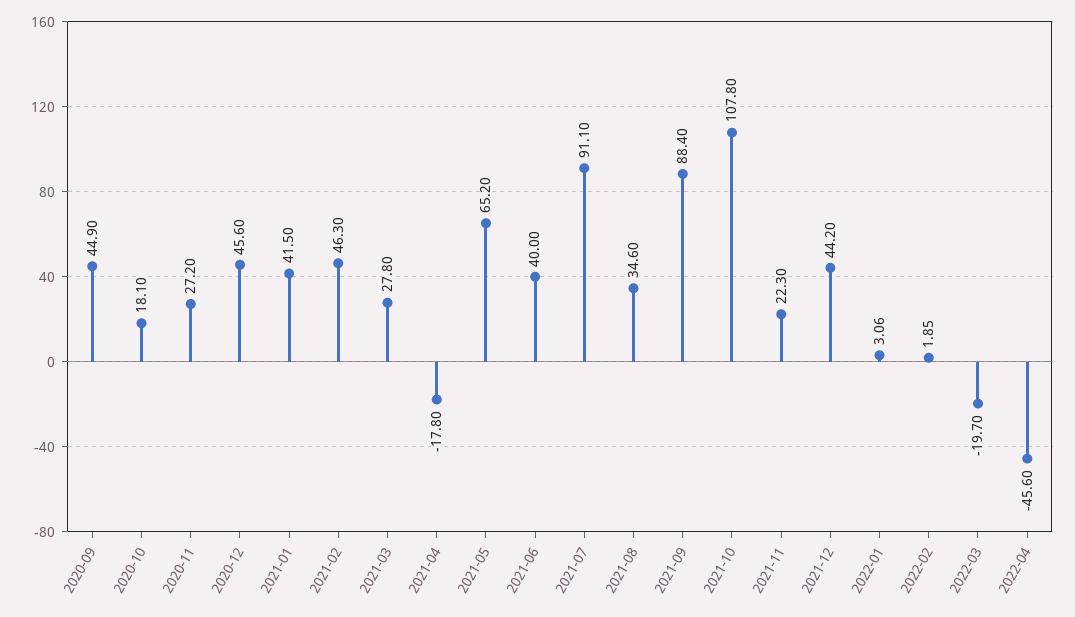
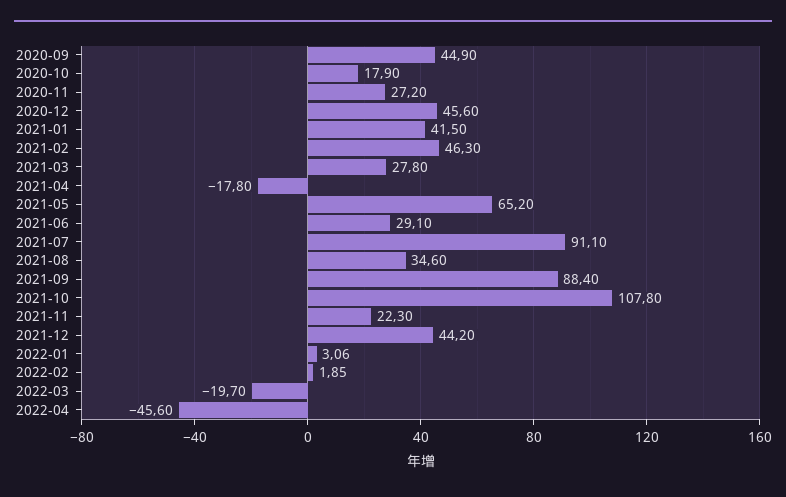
2020-10: 18.1 -> 17.9
2021-06: 40 -> 29.1

